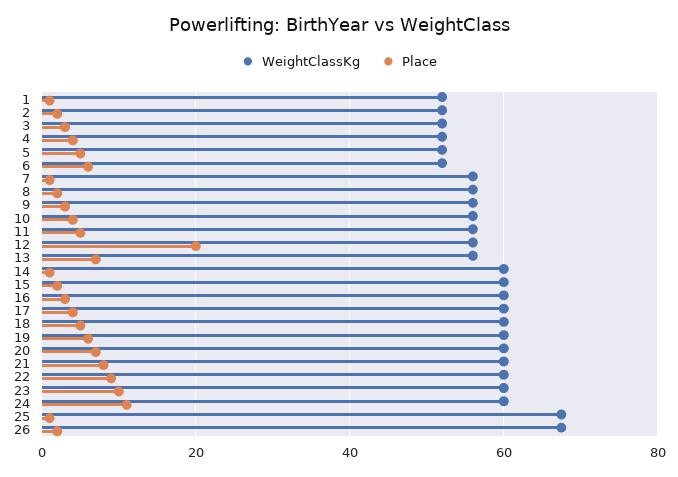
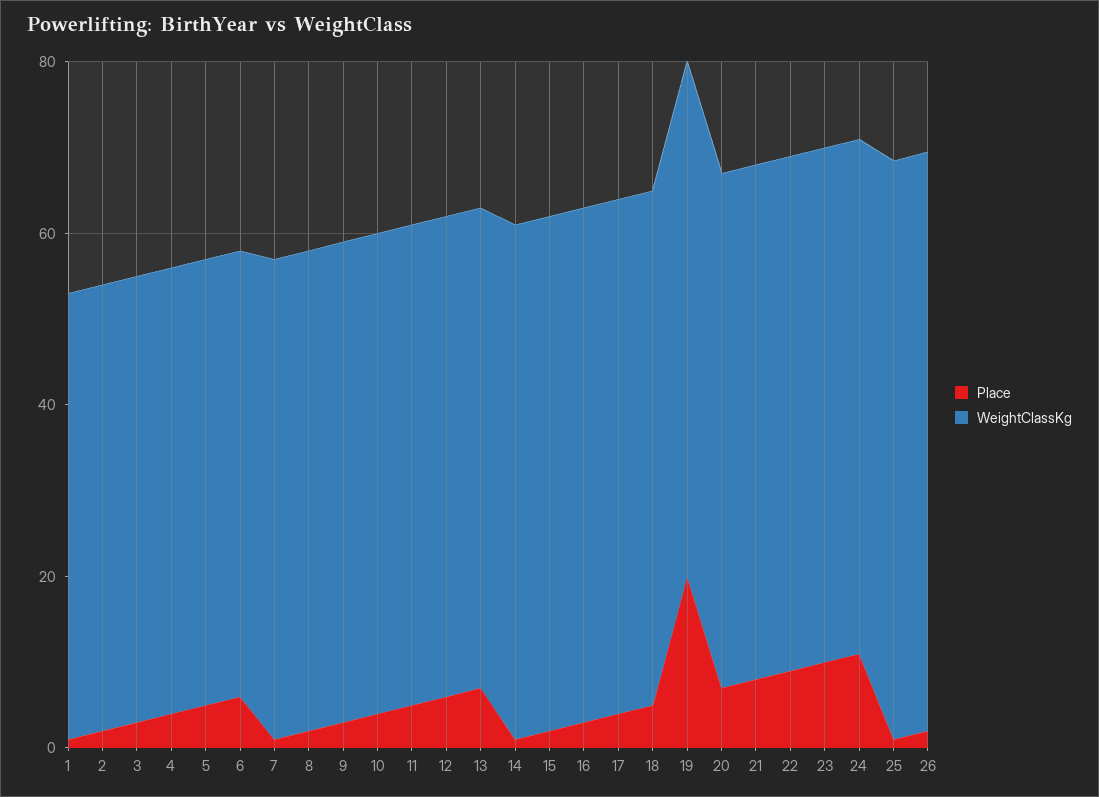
Place, 12: 20 -> 5
Place, 19: 6 -> 20

